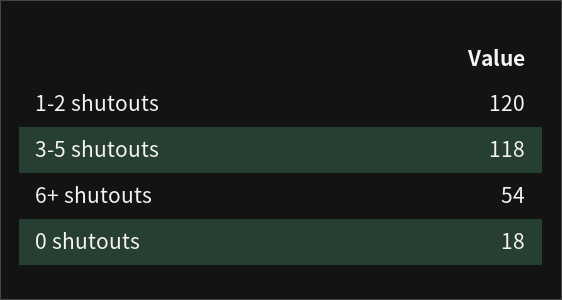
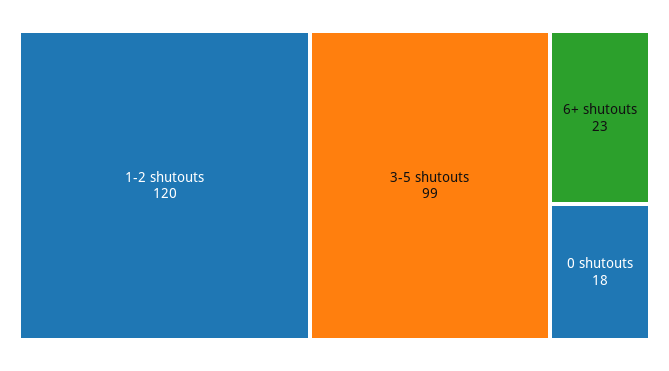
3-5 shutouts: 118 -> 99
6+ shutouts: 54 -> 23

